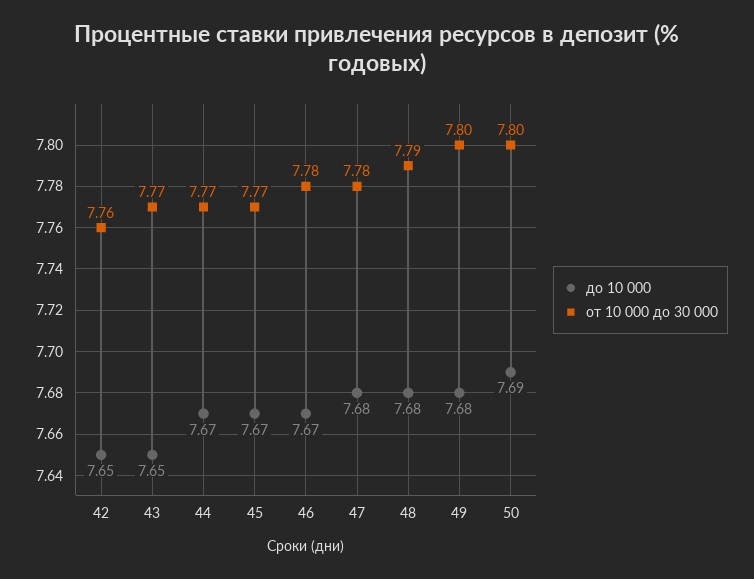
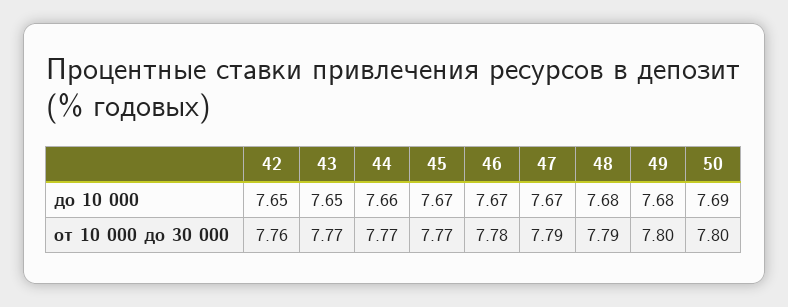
до 10 000, 44: 7.67 -> 7.66
до 10 000, 47: 7.68 -> 7.67
от 10 000 до 30 000, 47: 7.78 -> 7.79

